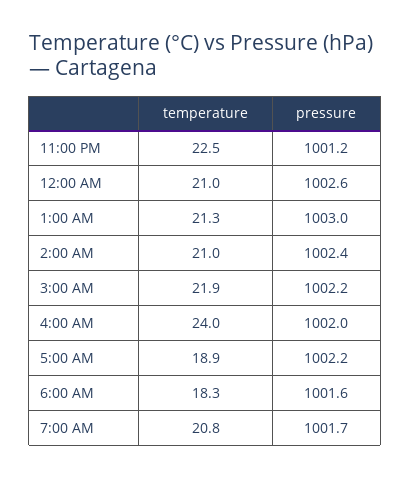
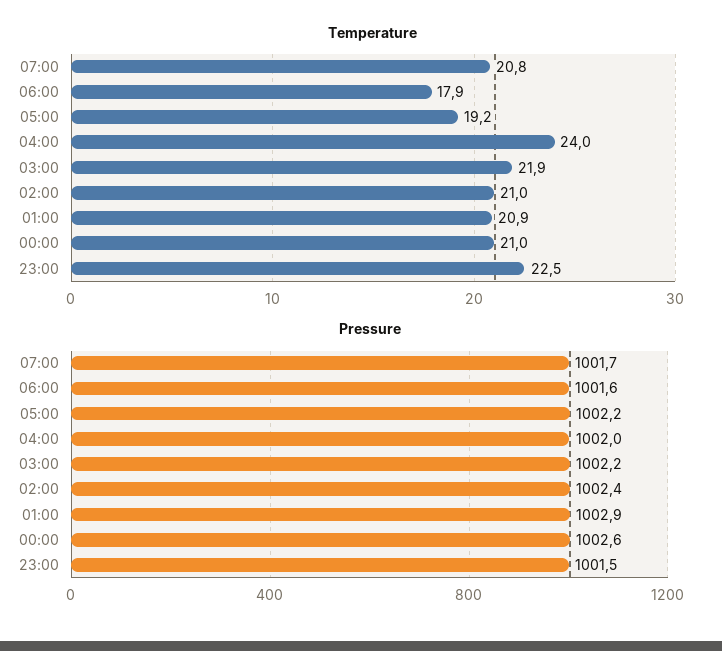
pressure, 11:00 PM: 1001.2 -> 1001.5
temperature, 1:00 AM: 21.3 -> 20.9
pressure, 1:00 AM: 1003 -> 1002.9
temperature, 5:00 AM: 18.9 -> 19.2
temperature, 6:00 AM: 18.3 -> 17.9

